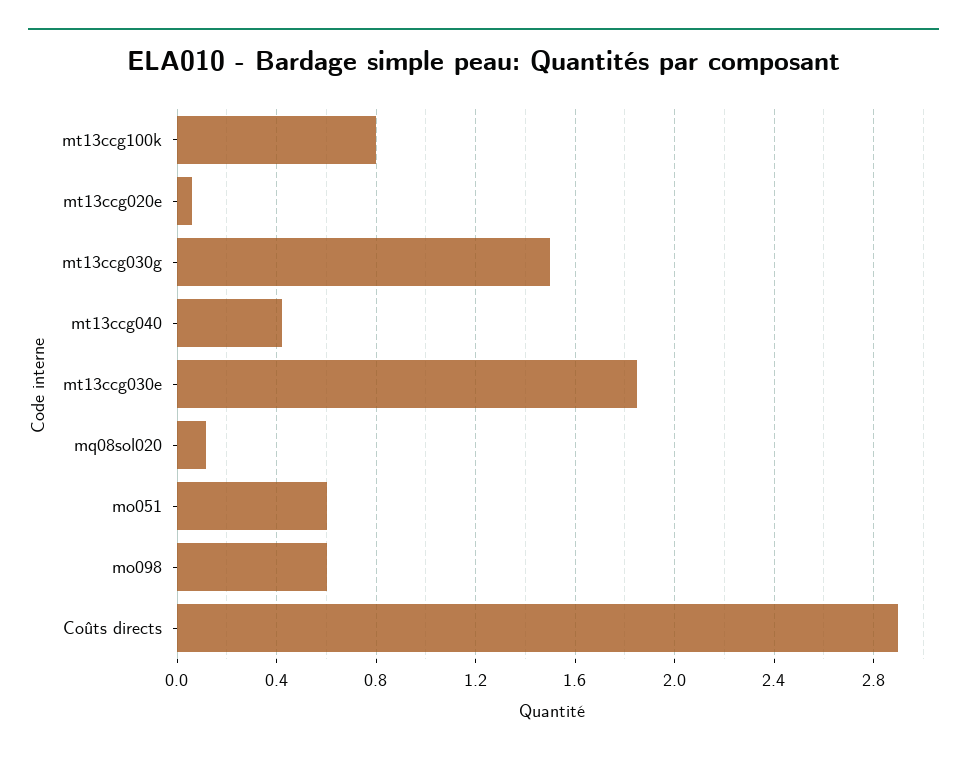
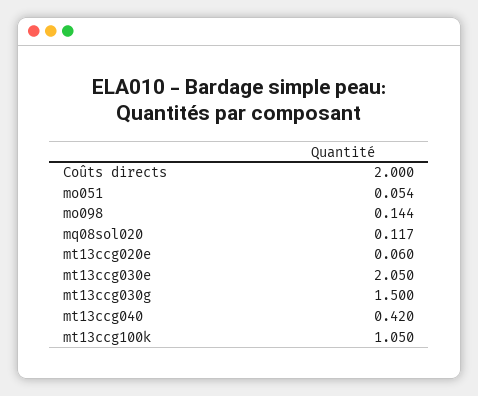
mt13ccg100k: 0.8 -> 1.05
mt13ccg030e: 1.85 -> 2.05
mo051: 0.6 -> 0.054
mo098: 0.6 -> 0.144
Coûts directs: 2.9 -> 2

